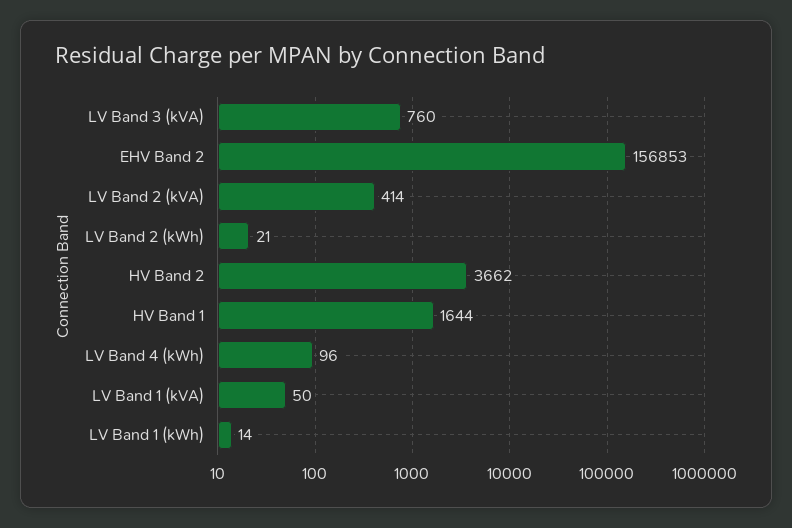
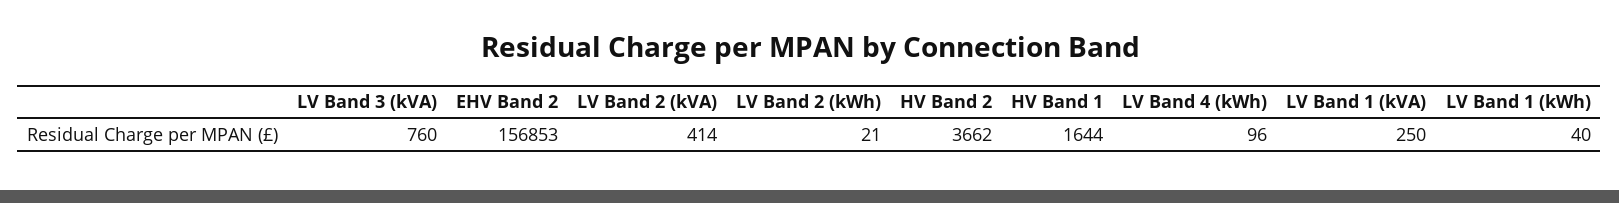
LV Band 1 (kVA): 50 -> 250
LV Band 1 (kWh): 14 -> 40

